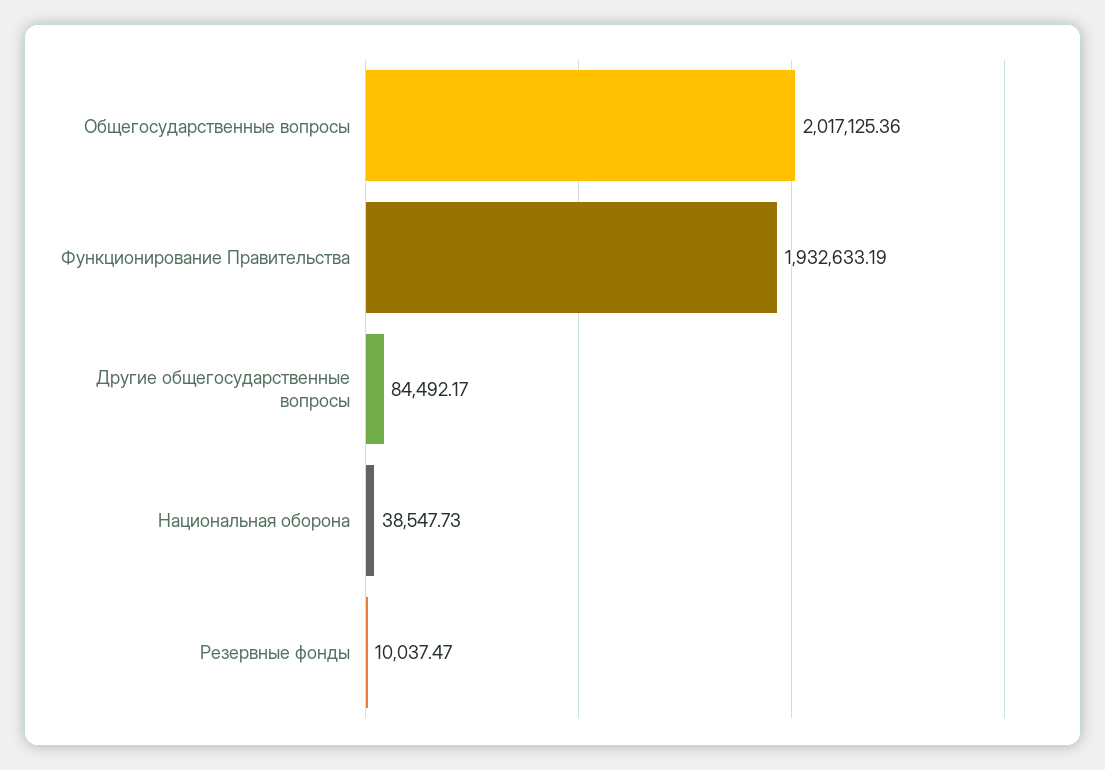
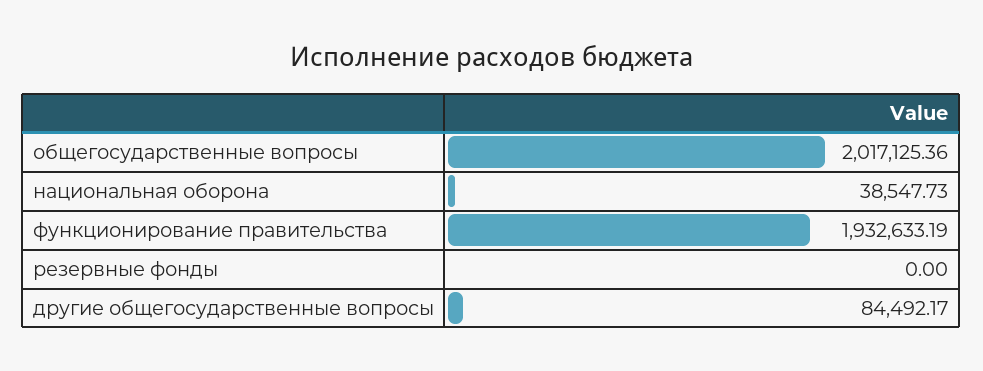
Резервные фонды: 10037.47 -> 0

